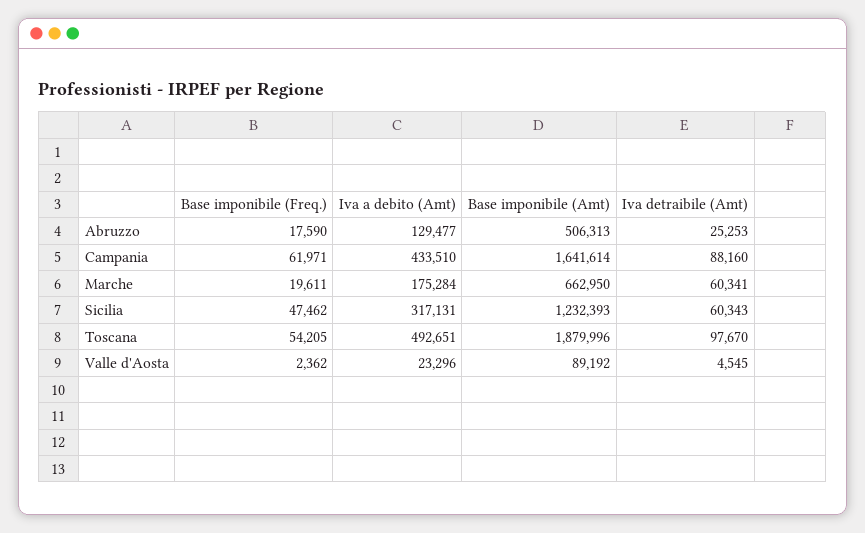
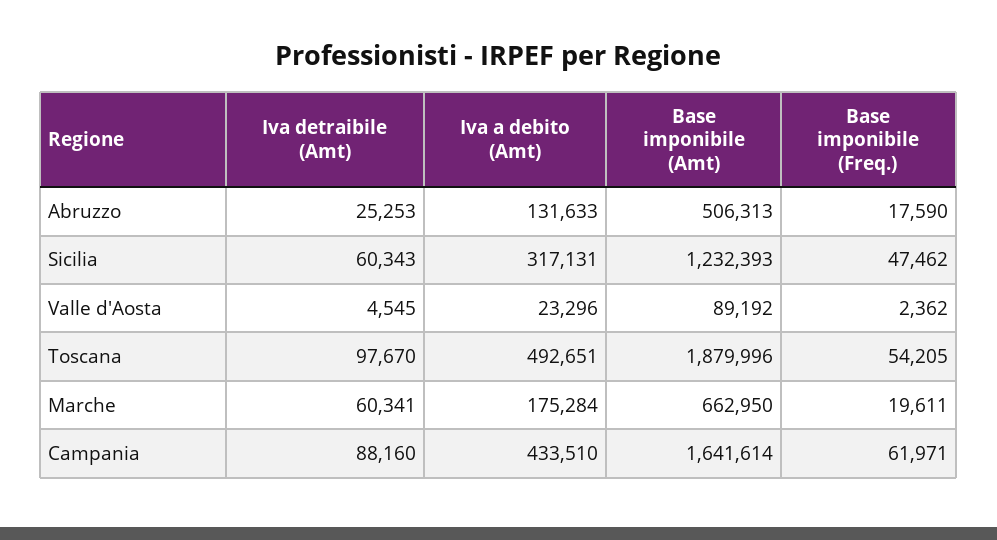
Iva a debito (Amt), Abruzzo: 129477 -> 131633

